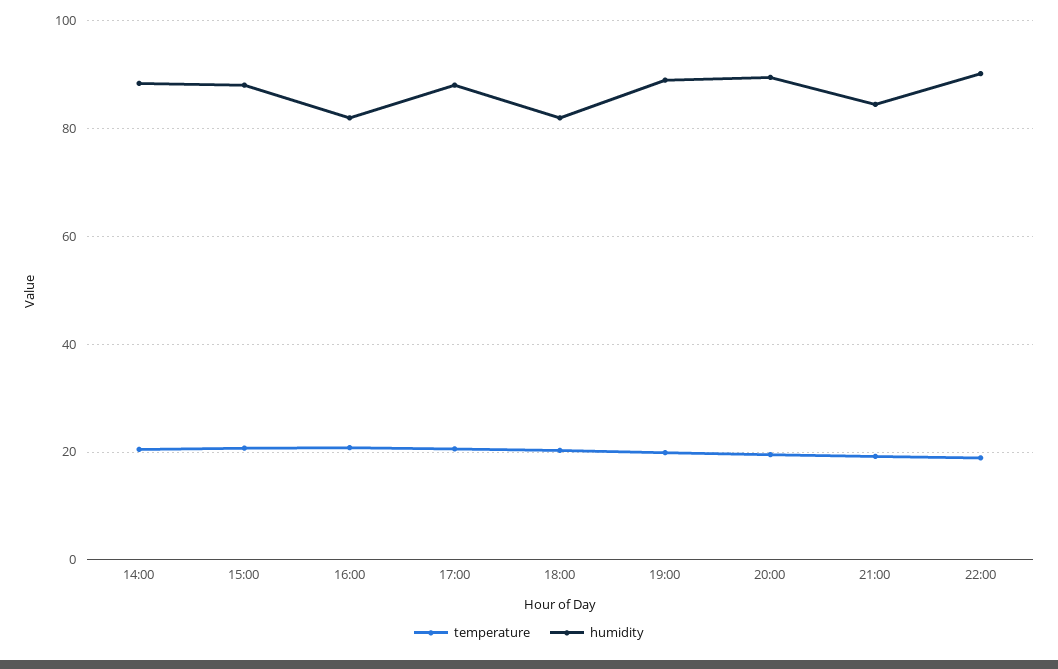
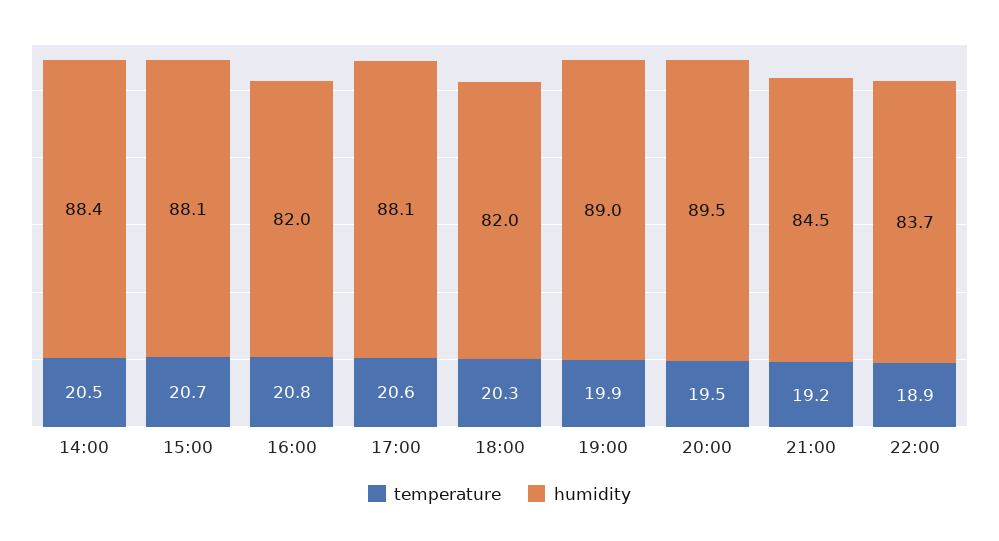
humidity, 22:00: 90 -> 83.7

